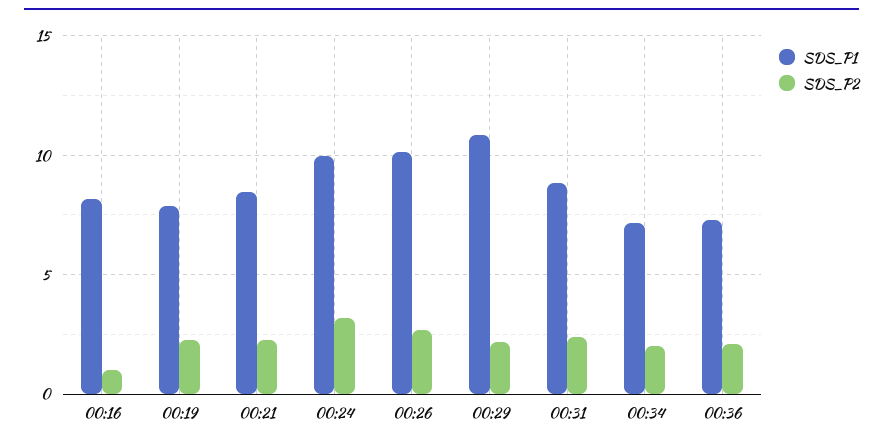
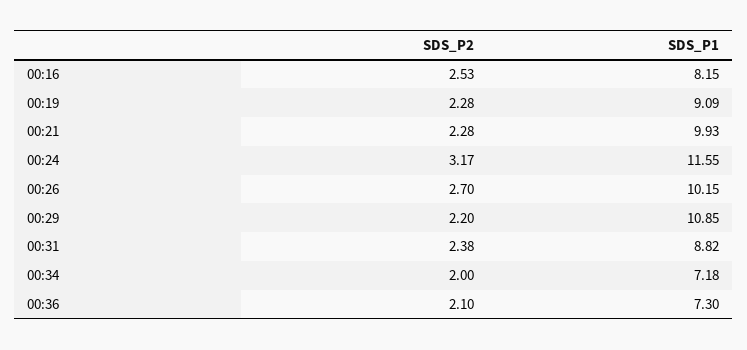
SDS_P2, 00:16: 1 -> 2.53
SDS_P1, 00:19: 8 -> 9.09
SDS_P1, 00:21: 8.5 -> 9.93
SDS_P1, 00:24: 10 -> 11.55

